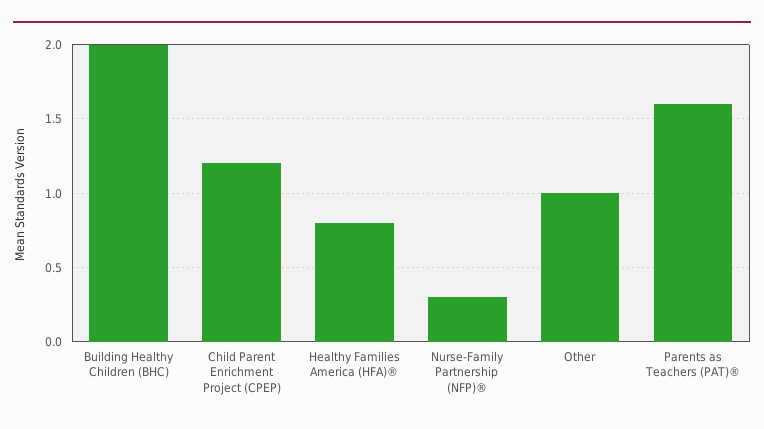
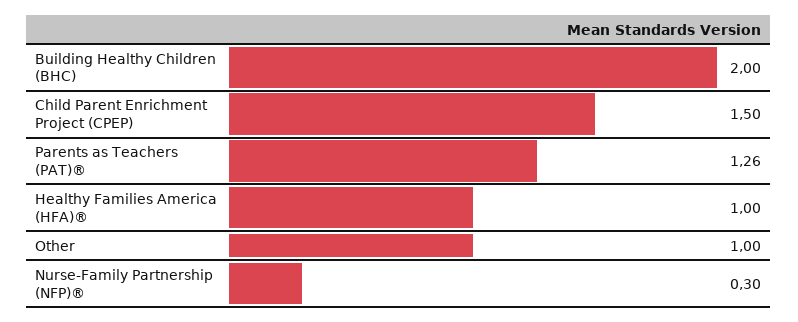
Child Parent Enrichment Project (CPEP): 1.2 -> 1.5
Healthy Families America (HFA)®: 0.8 -> 1
Parents as Teachers (PAT)®: 1.6 -> 1.26

